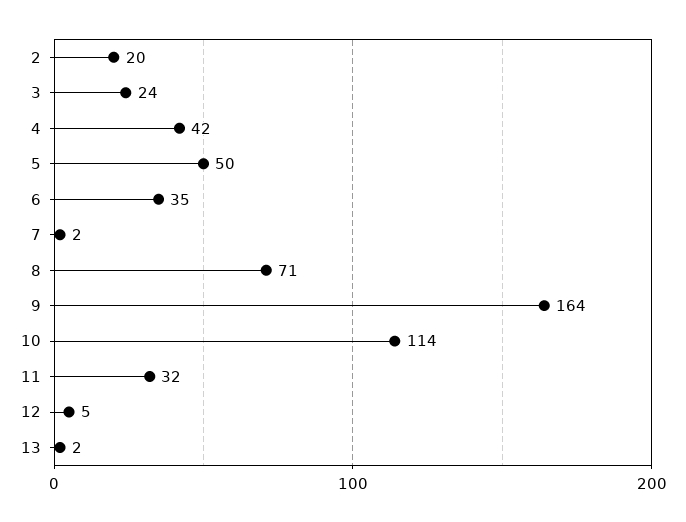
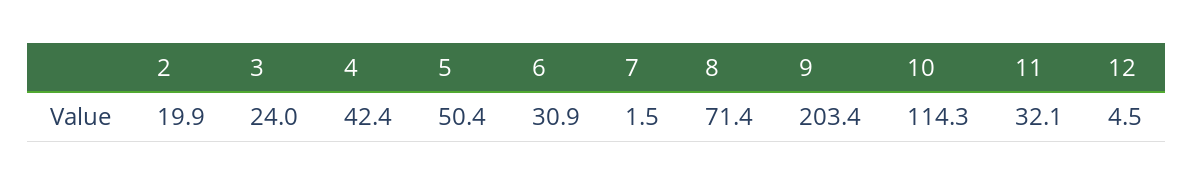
6: 35 -> 30.9
9: 164 -> 203.4
13: 2 -> none

